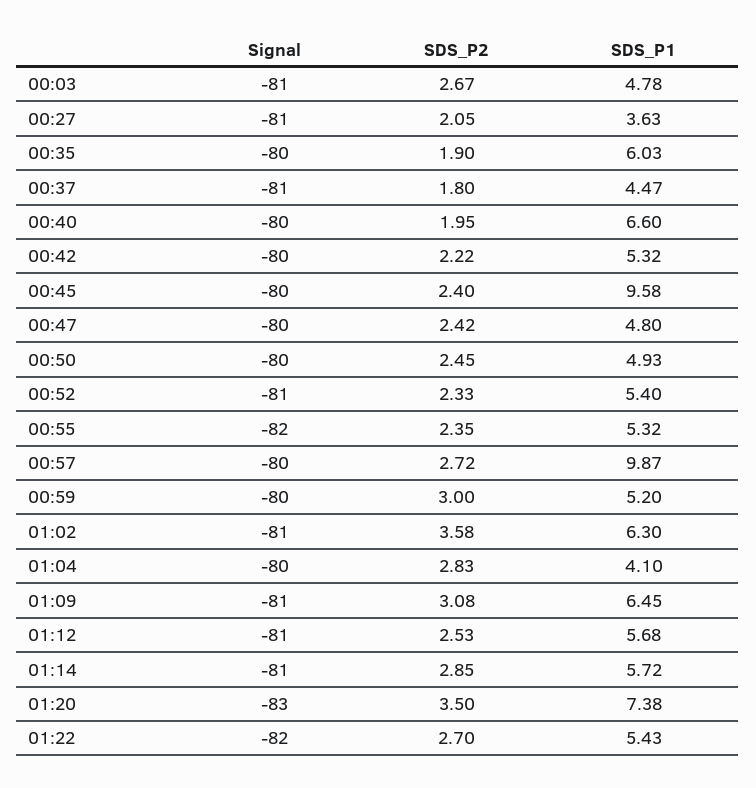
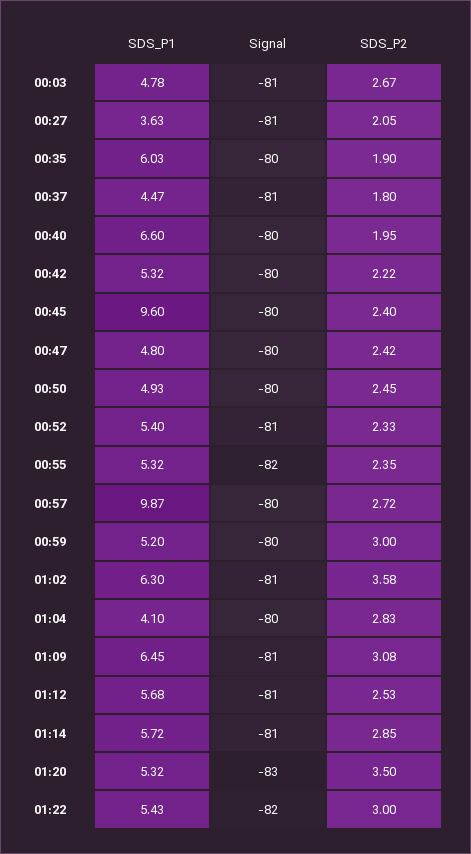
SDS_P1, 00:45: 9.58 -> 9.6
SDS_P1, 01:20: 7.38 -> 5.32
SDS_P2, 01:22: 2.7 -> 3

